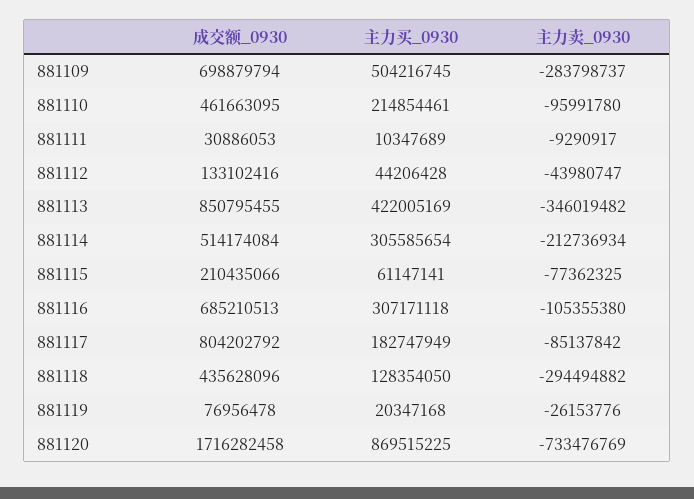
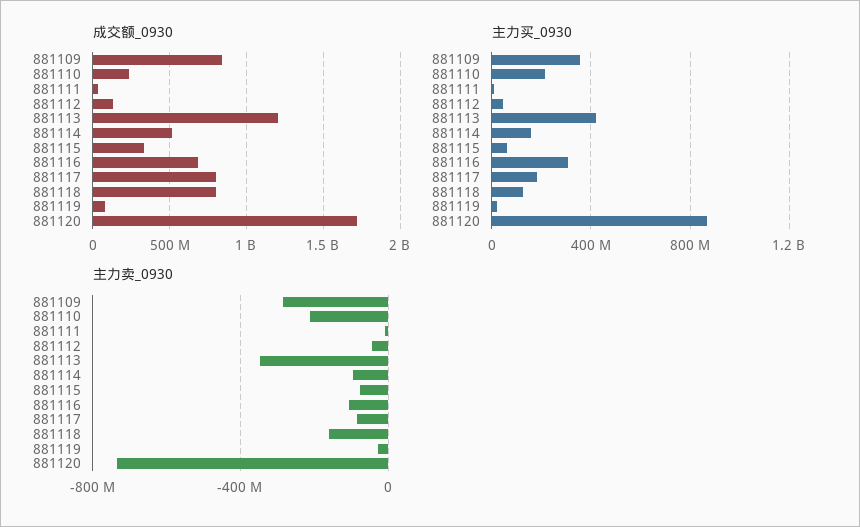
成交额_0930, 881109: 698879794 -> 850000000
主力买_0930, 881109: 504216745 -> 350000000
成交额_0930, 881110: 461663095 -> 250000000
主力卖_0930, 881110: -95991780 -> -200000000
成交额_0930, 881113: 850795455 -> 1200000000
主力买_0930, 881114: 305585654 -> 150000000
主力卖_0930, 881114: -212736934 -> -100000000
成交额_0930, 881115: 210435066 -> 350000000
成交额_0930, 881118: 435628096 -> 800000000
主力卖_0930, 881118: -294494882 -> -150000000

